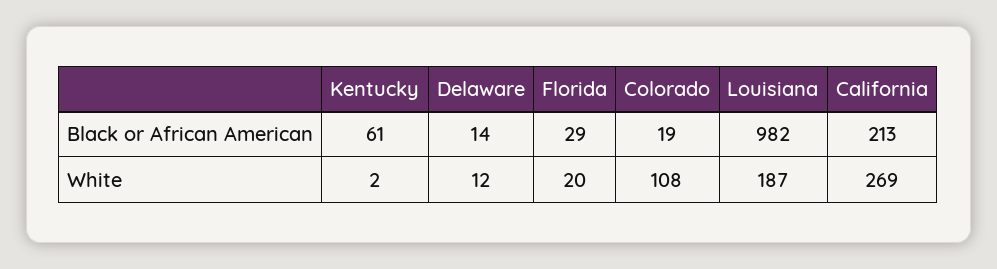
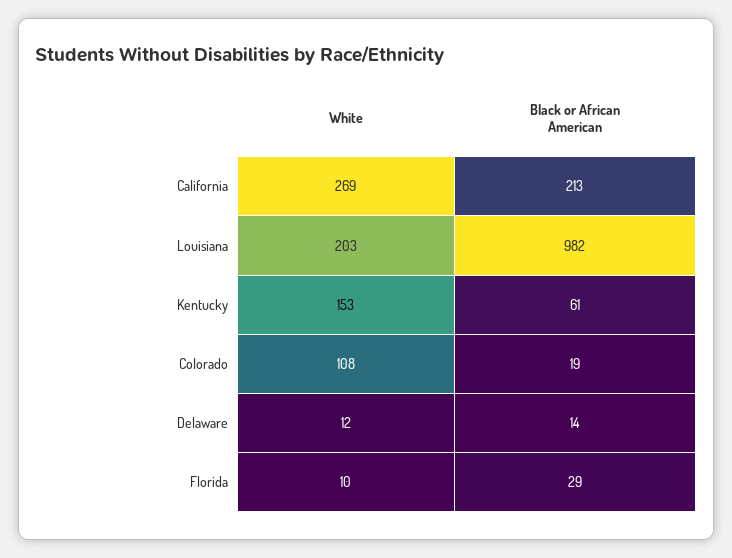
Kentucky, White: 2 -> 153
Florida, White: 20 -> 10
Louisiana, White: 187 -> 203

